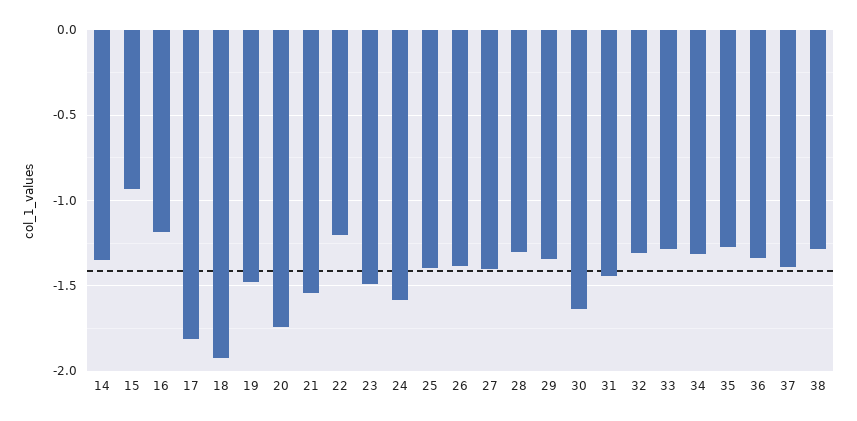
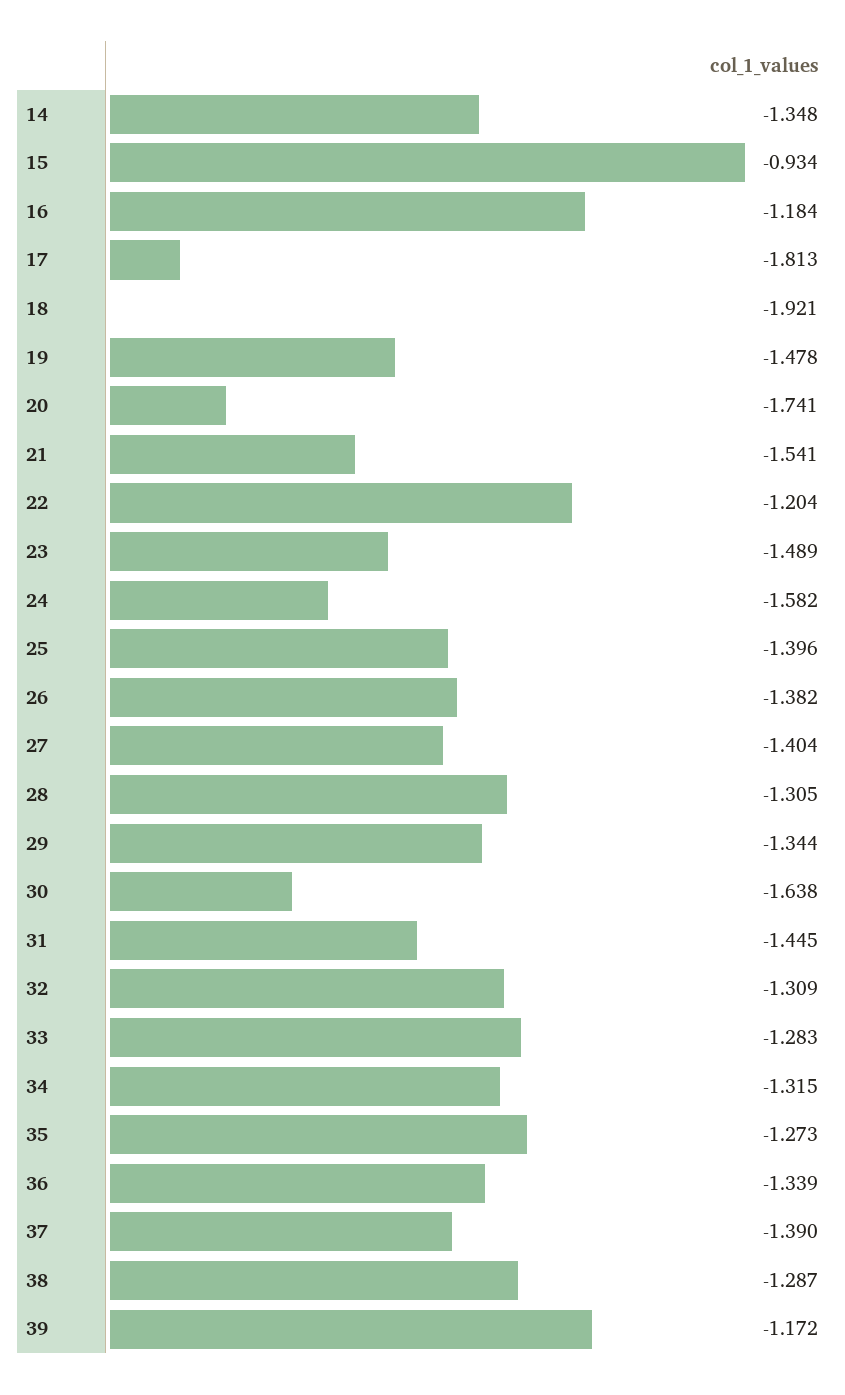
39: none -> -1.172

